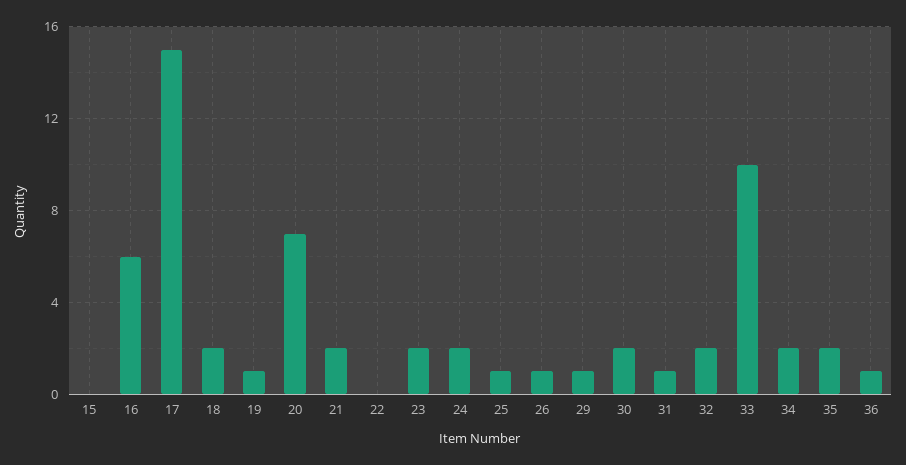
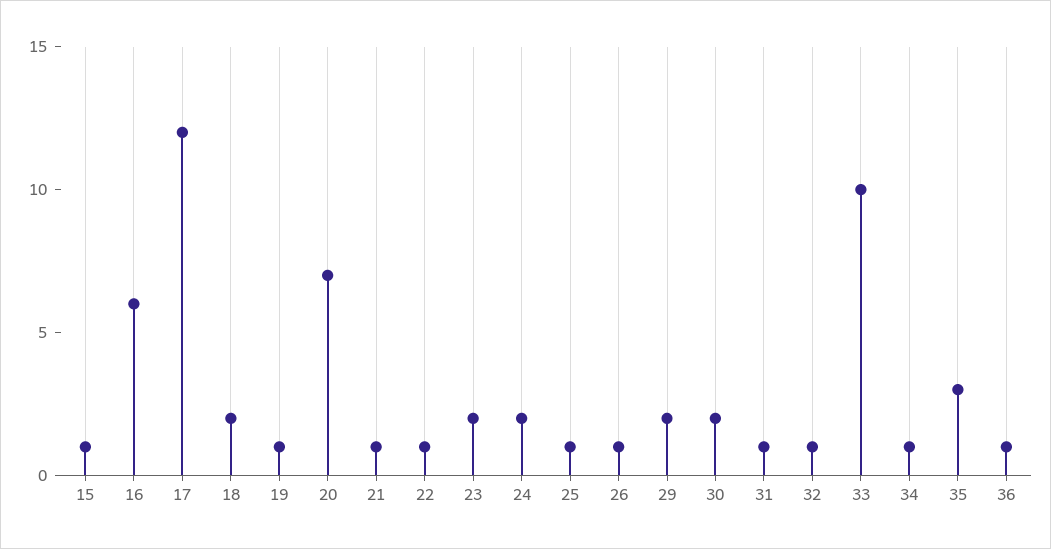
15: 0 -> 1
17: 15 -> 12
21: 2 -> 1
22: 0 -> 1
29: 1 -> 2
32: 2 -> 1
34: 2 -> 1
35: 2 -> 3

